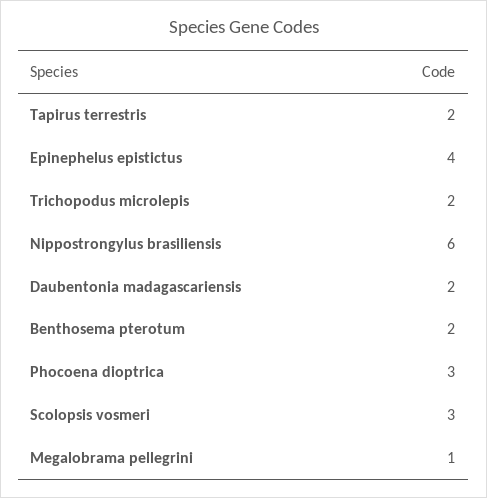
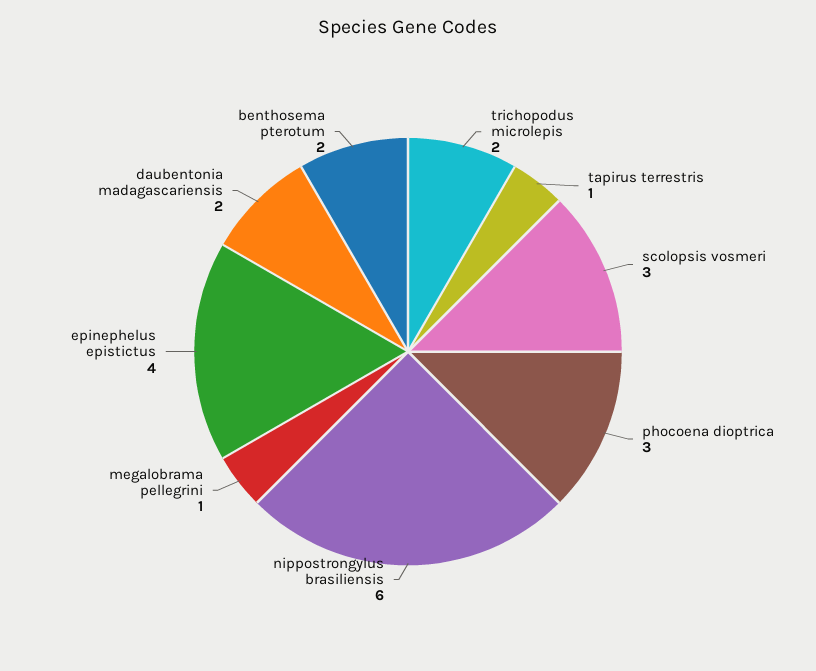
Tapirus terrestris: 2 -> 1

